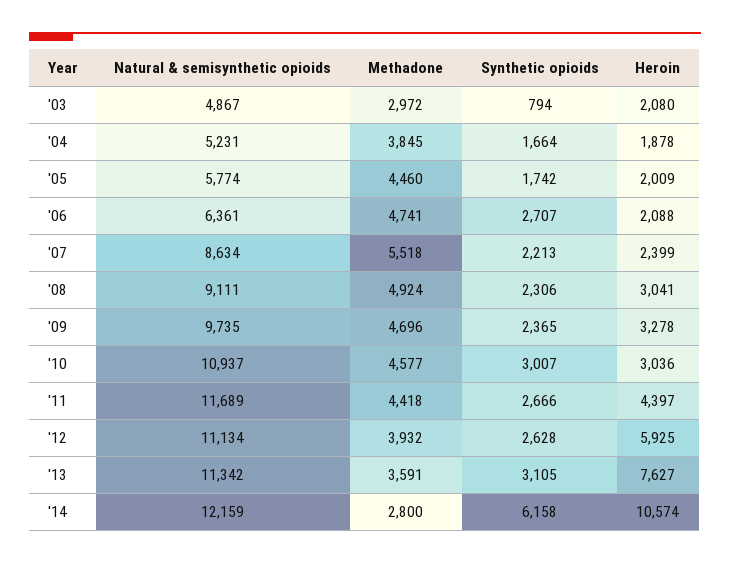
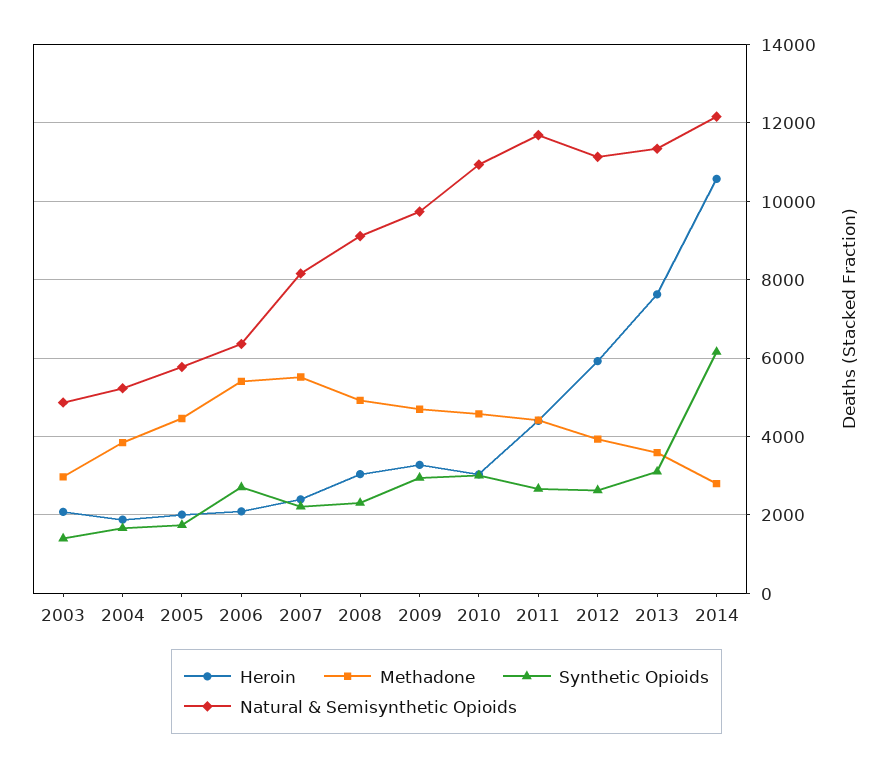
Synthetic opioids, '03: 794 -> 1400
Methadone, '06: 4741 -> 5400
Natural & semisynthetic opioids, '07: 8634 -> 8200
Synthetic opioids, '09: 2365 -> 3000

